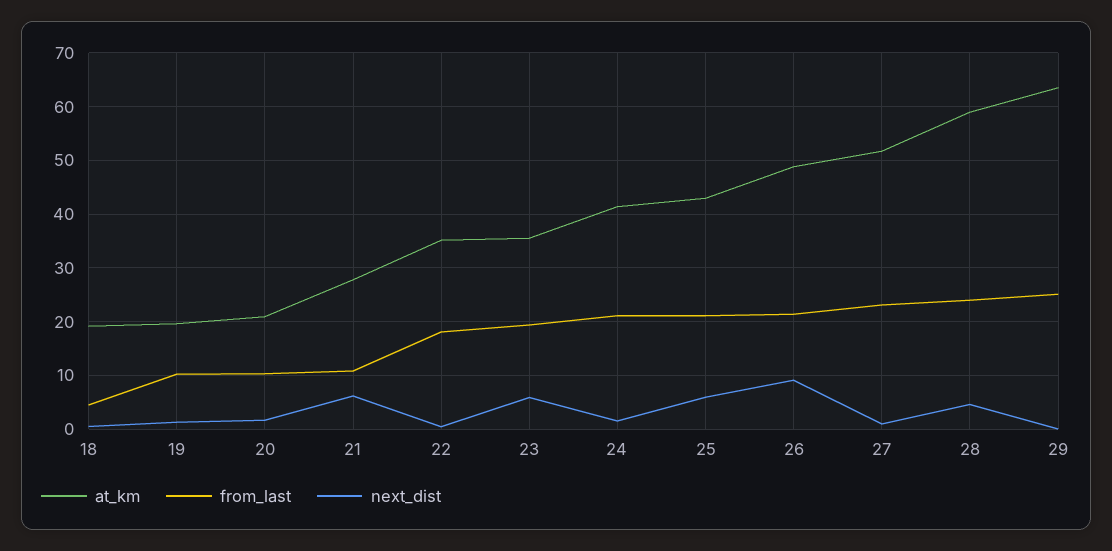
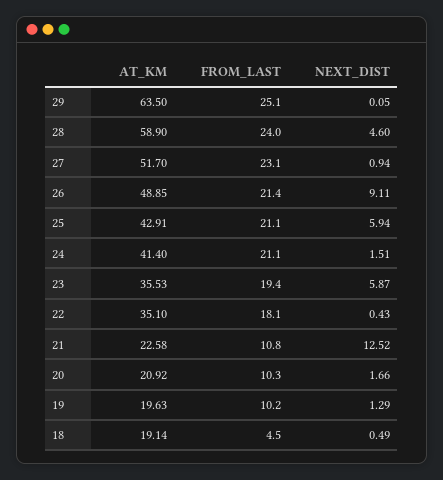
at_km, 21: 28 -> 22.58
next_dist, 21: 6 -> 12.52

